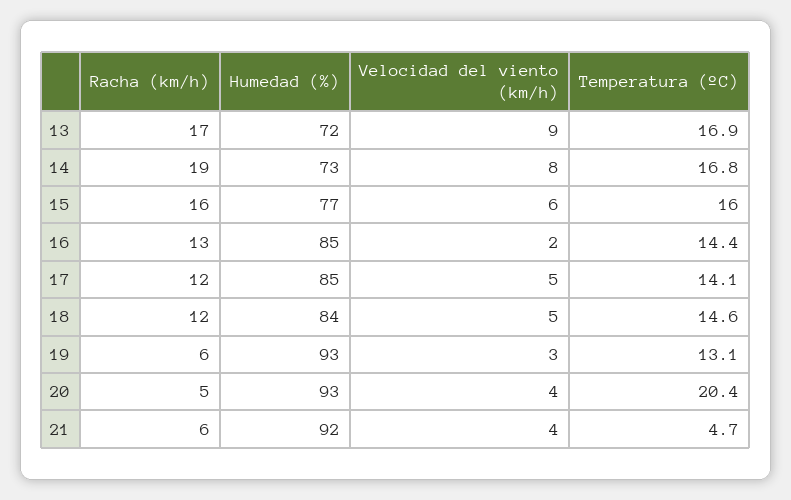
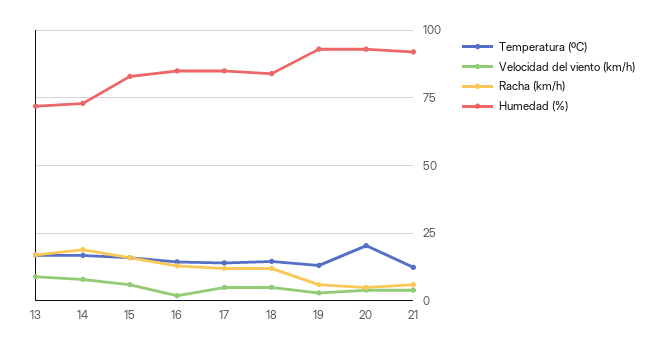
Humedad (%), 15: 77 -> 82.5
Temperatura (ºC), 21: 4.7 -> 12.5

